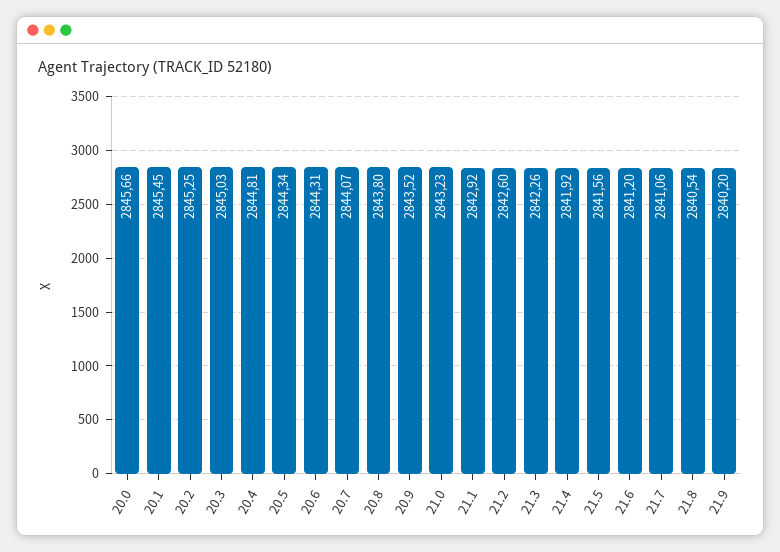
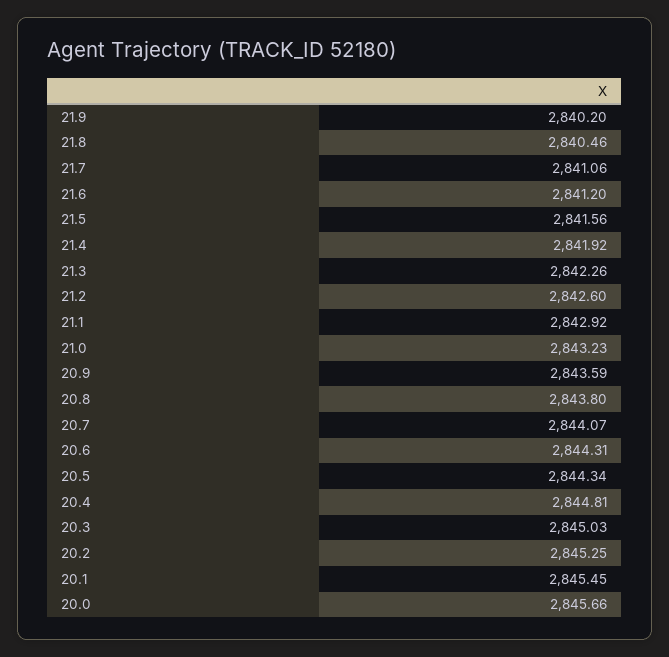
20.9: 2843.52 -> 2843.59
21.8: 2840.54 -> 2840.46

